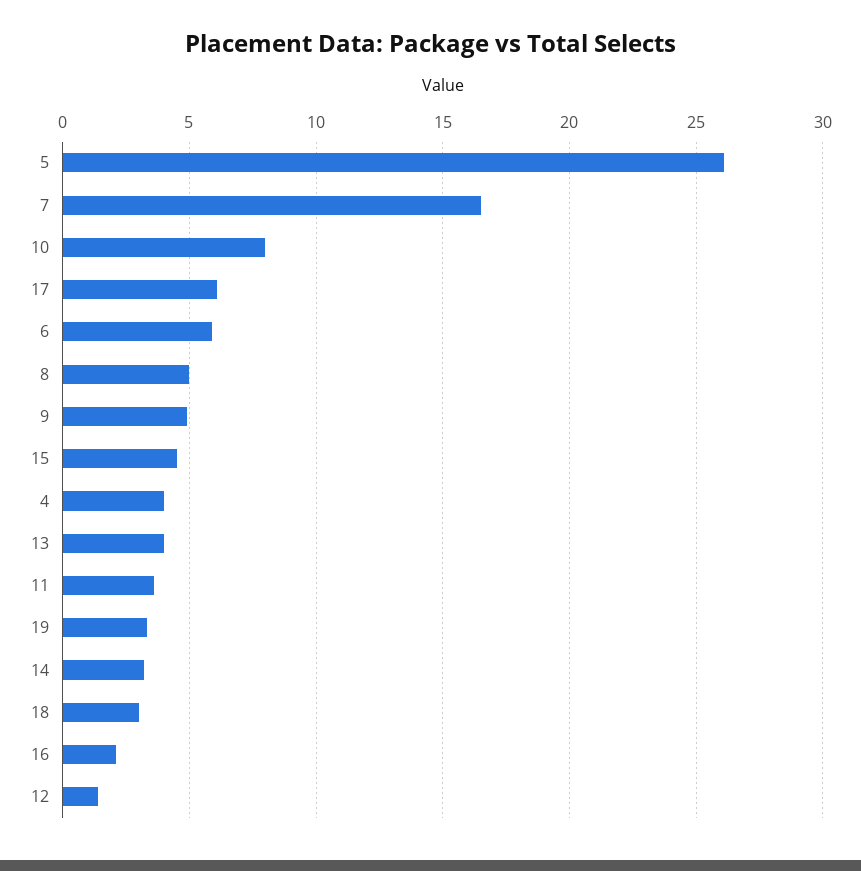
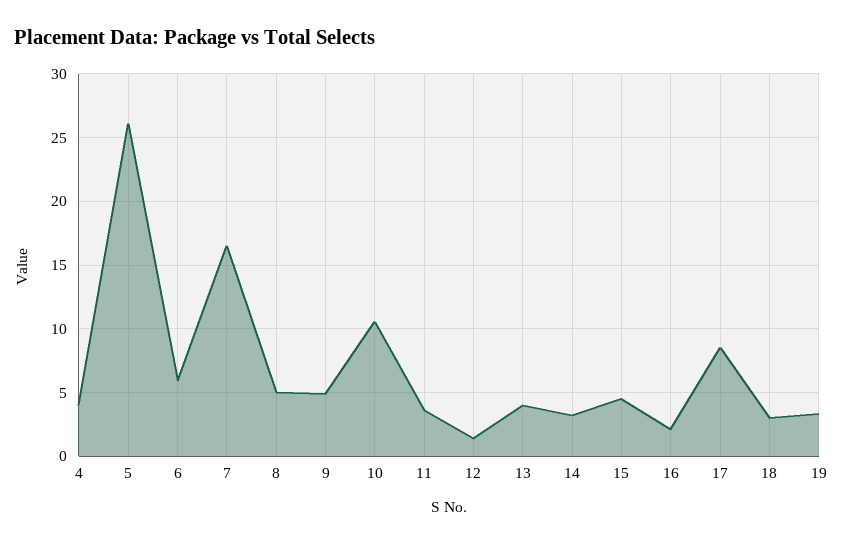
10: 8 -> 10.5
17: 6 -> 8.5

